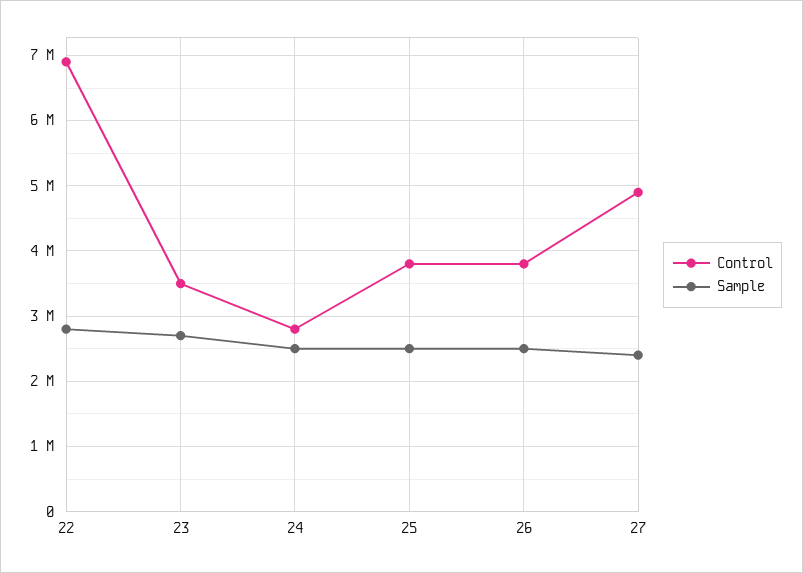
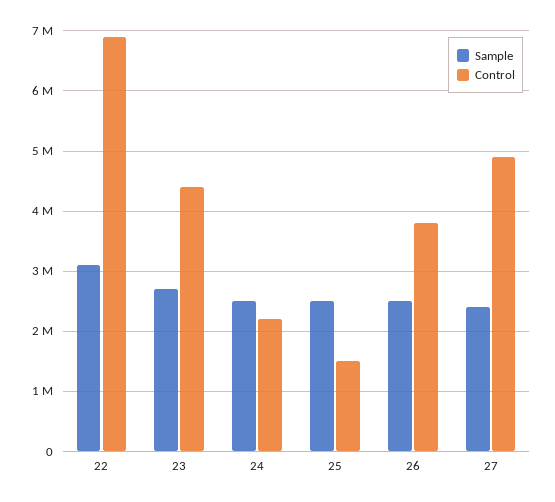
Sample, 22: 2800000 -> 3100000
Control, 23: 3500000 -> 4400000
Control, 24: 2800000 -> 2200000
Control, 25: 3800000 -> 1500000

